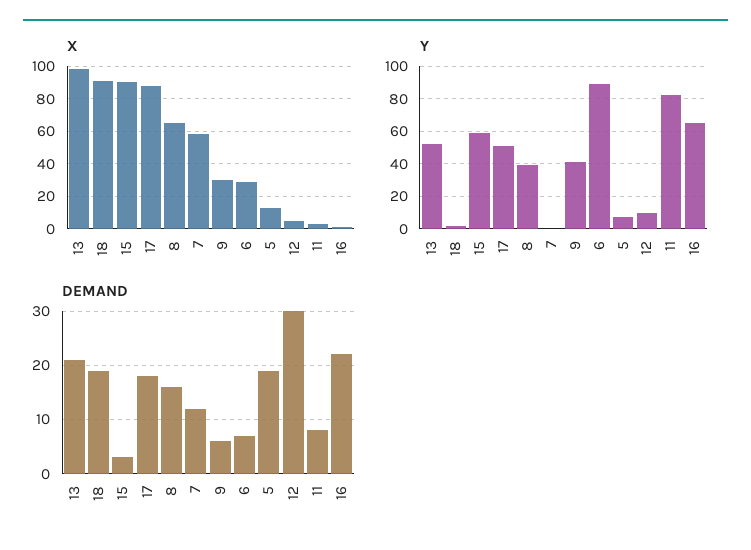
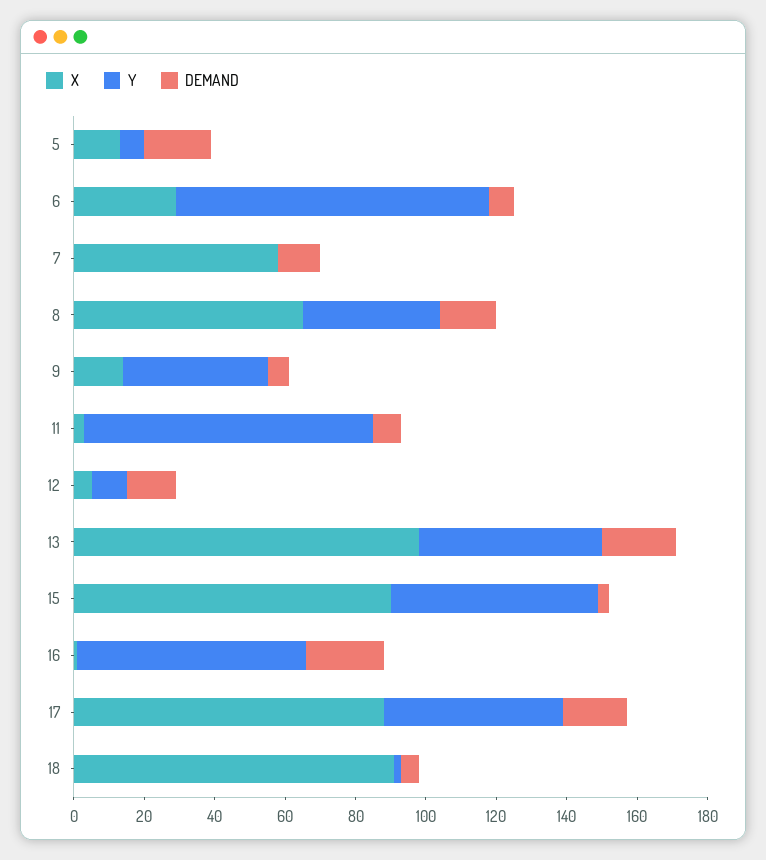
X, 9: 30 -> 15
DEMAND, 18: 20 -> 5
DEMAND, 12: 30 -> 15

